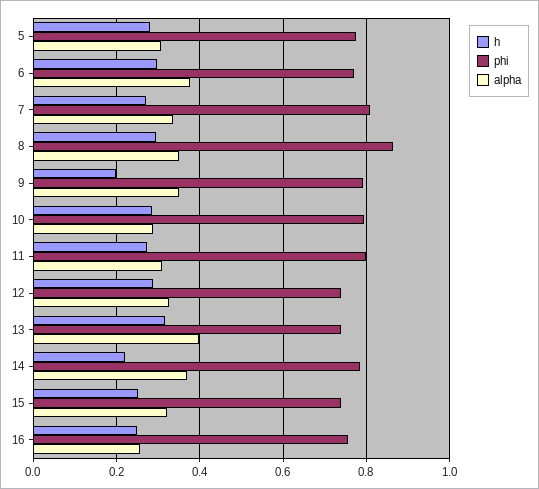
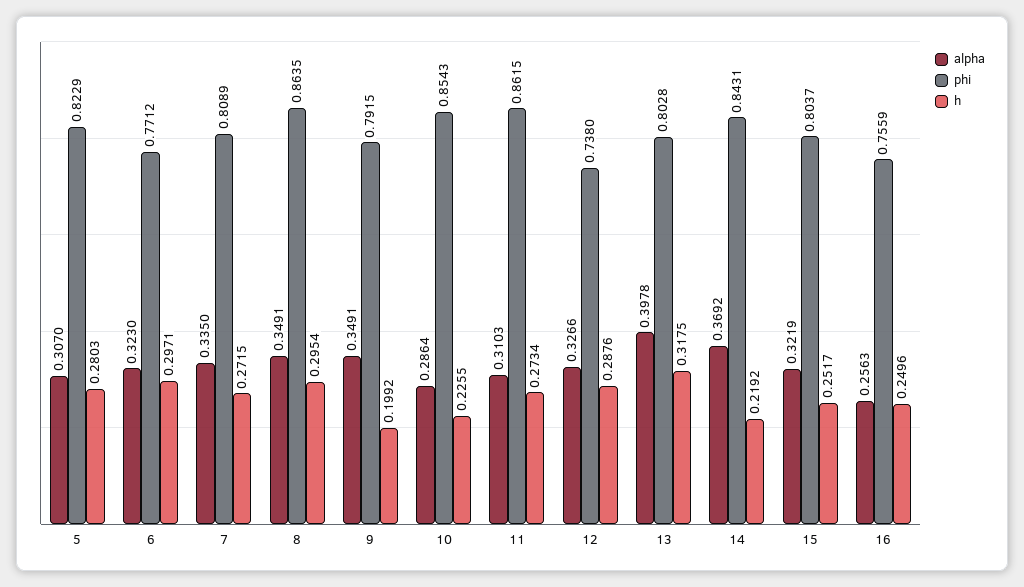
phi, 5: 0.78 -> 0.8229
alpha, 6: 0.38 -> 0.323
h, 10: 0.28 -> 0.2255
phi, 10: 0.8 -> 0.8543
phi, 11: 0.8 -> 0.8615
phi, 13: 0.74 -> 0.8028
phi, 14: 0.78 -> 0.8431
phi, 15: 0.74 -> 0.8037

